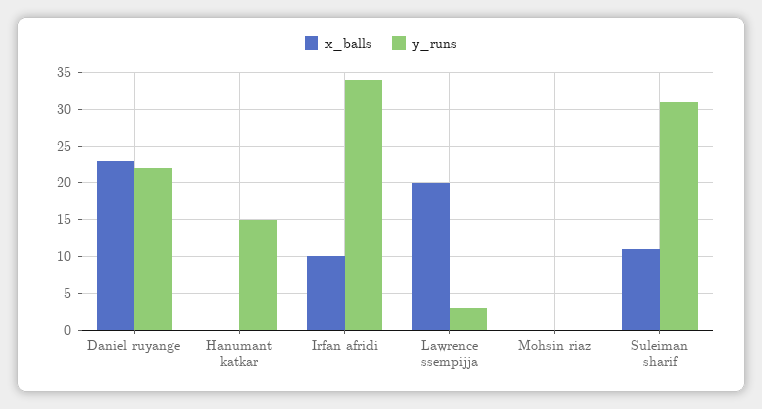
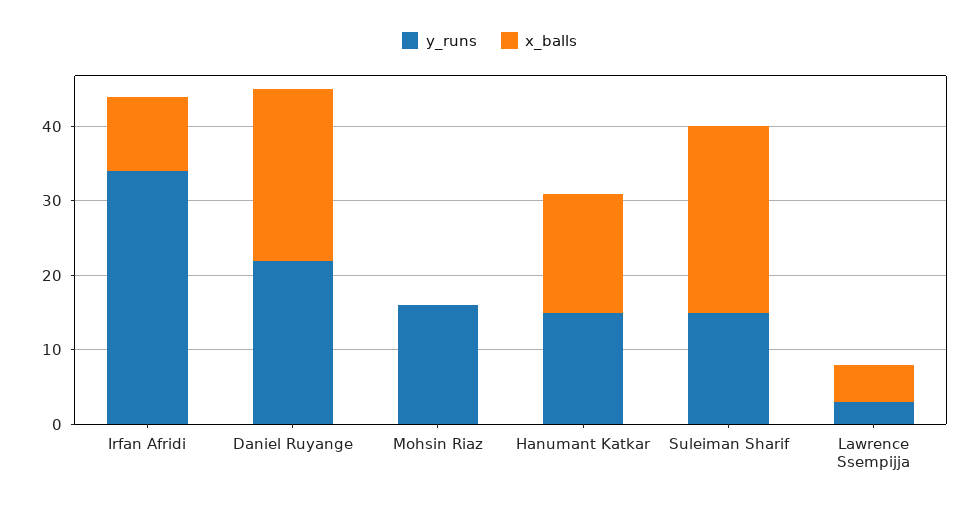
x_balls, Hanumant katkar: 0 -> 15
x_balls, Lawrence ssempijja: 20 -> 5
y_runs, Mohsin riaz: 0 -> 15
x_balls, Suleiman sharif: 11 -> 25
y_runs, Suleiman sharif: 31 -> 15

